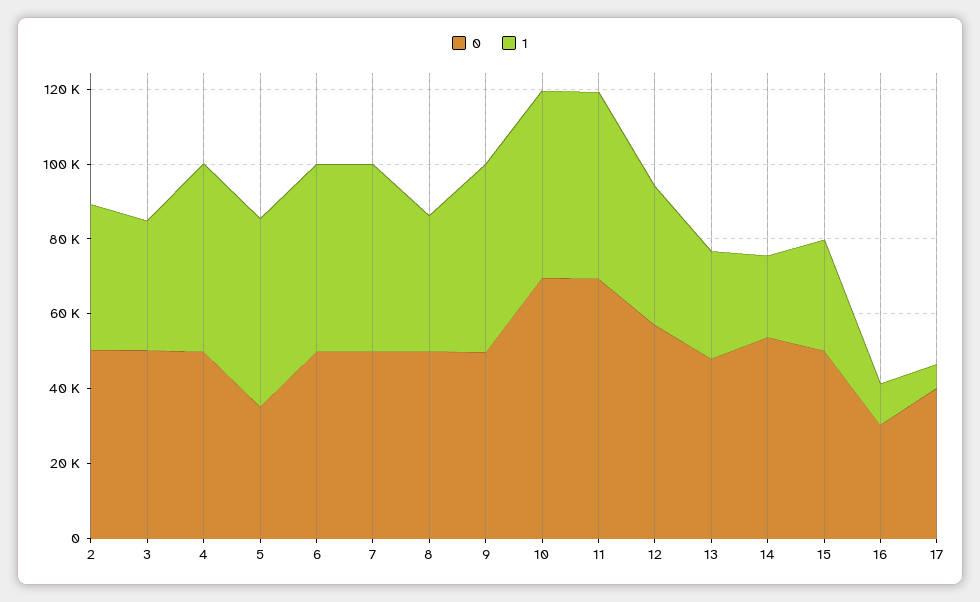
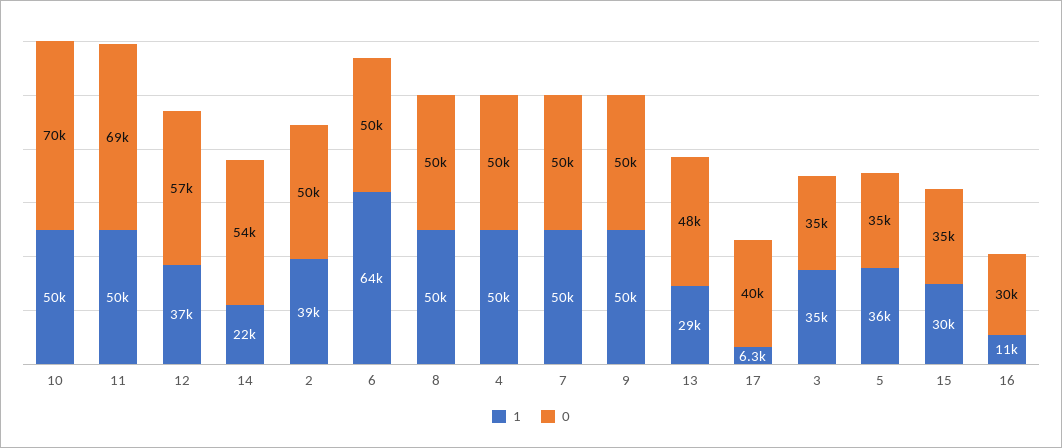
0, 3: 50000 -> 35000
1, 5: 50000 -> 36000
1, 6: 50000 -> 64000
1, 8: 35000 -> 50000
0, 15: 50000 -> 35000

